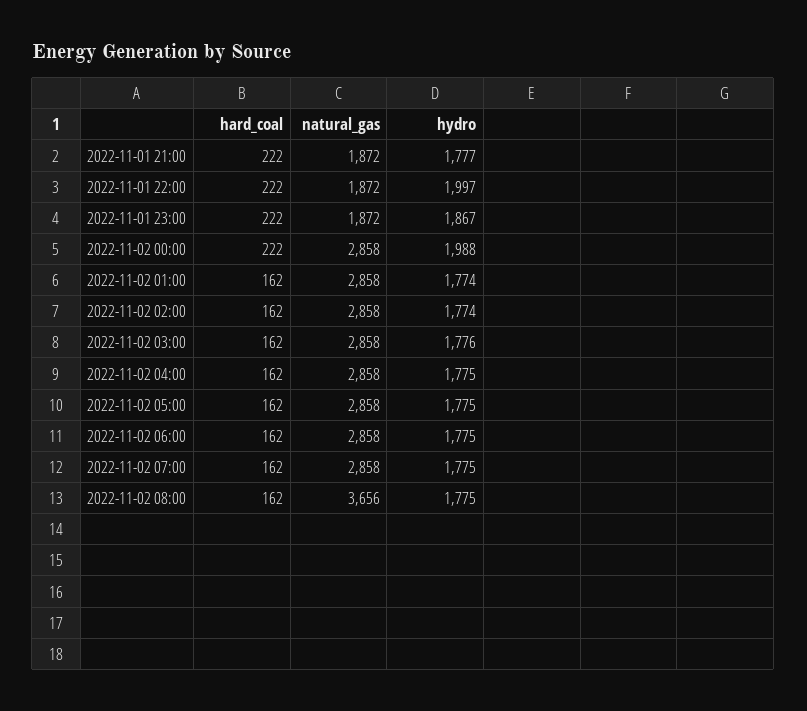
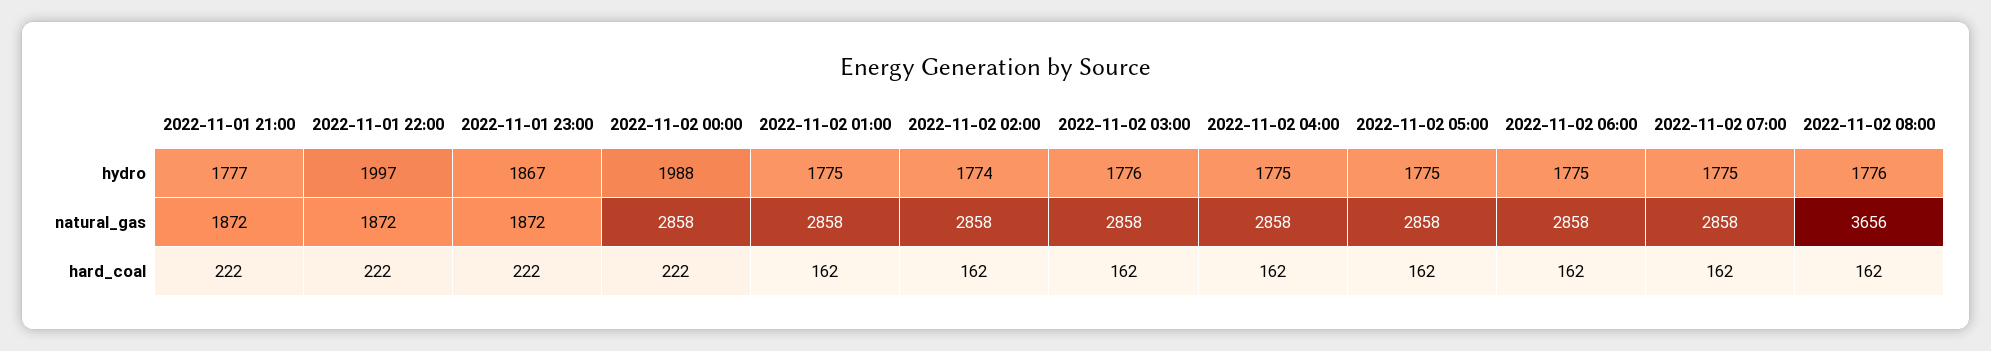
hydro, 2022-11-02 01:00: 1774 -> 1775
hydro, 2022-11-02 08:00: 1775 -> 1776

